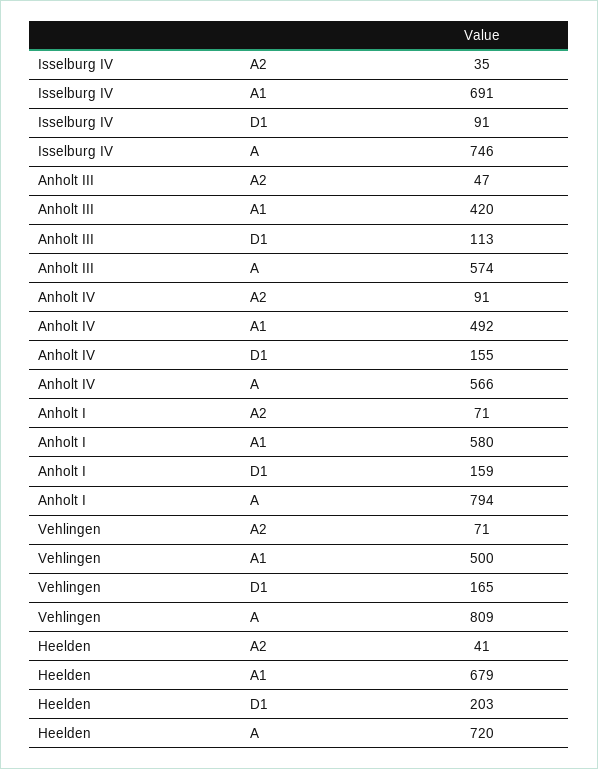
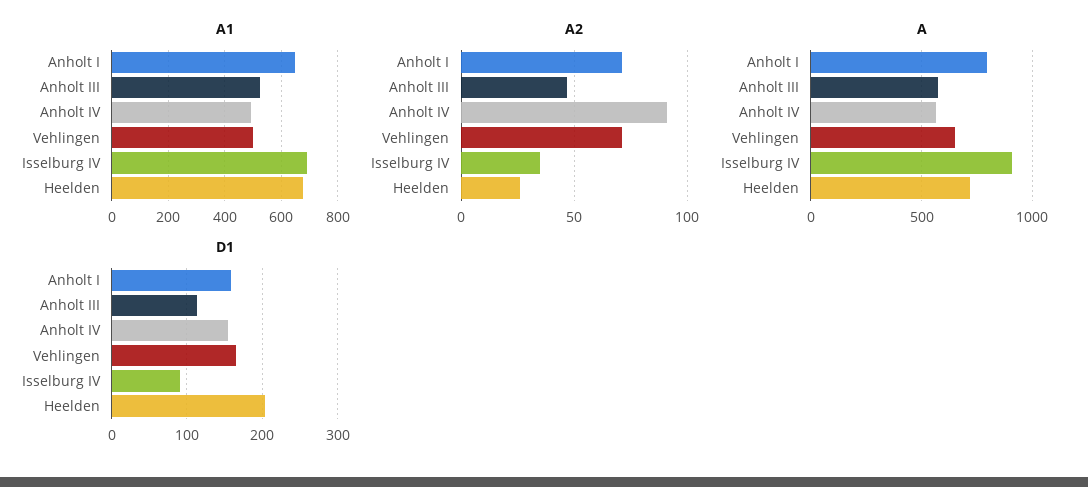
A, Isselburg IV: 746 -> 900
A1, Anholt III: 420 -> 525
A1, Anholt I: 580 -> 650
A, Vehlingen: 809 -> 650
A2, Heelden: 41 -> 25

